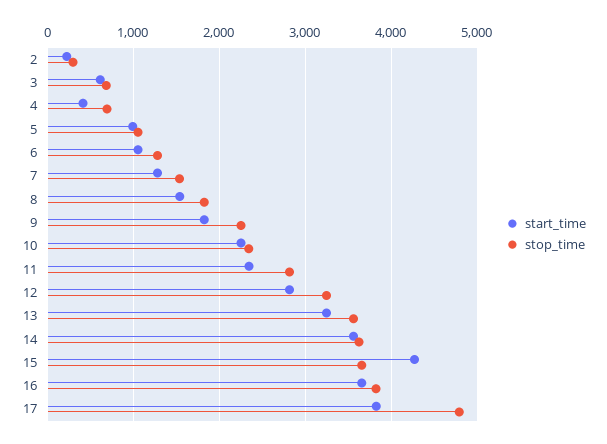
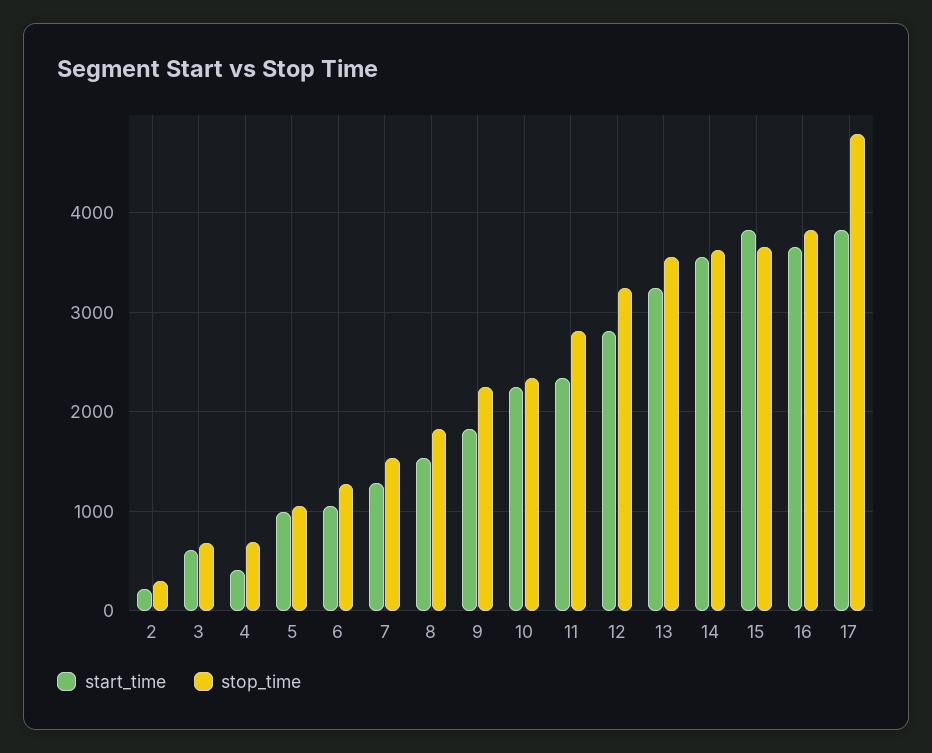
start_time, 15: 4300 -> 3800

